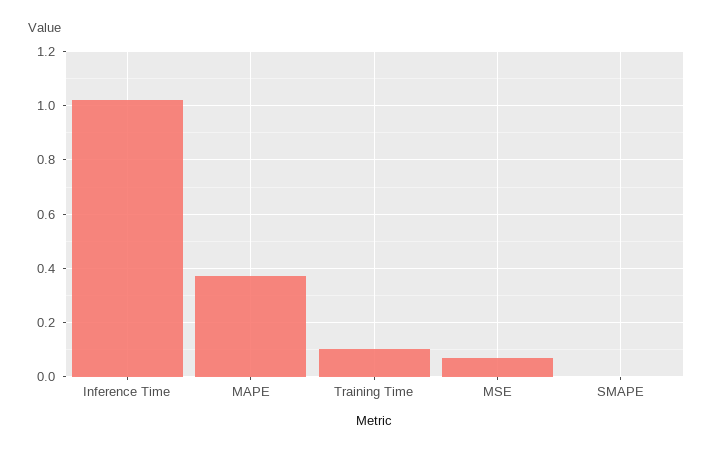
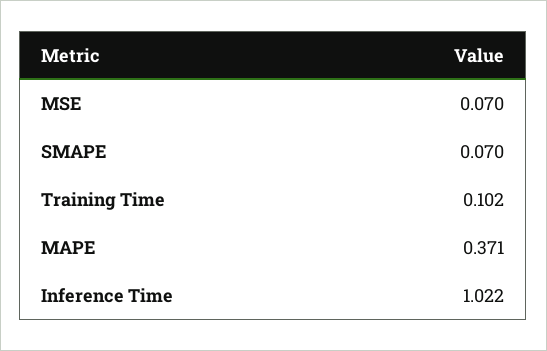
SMAPE: 0 -> 0.07

